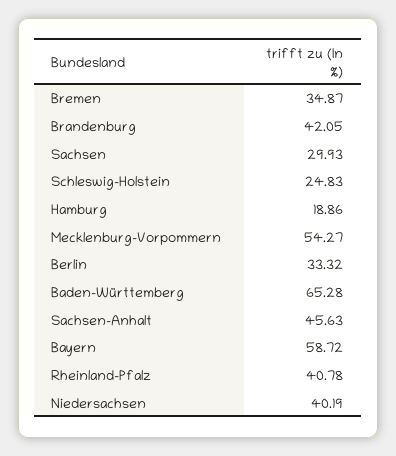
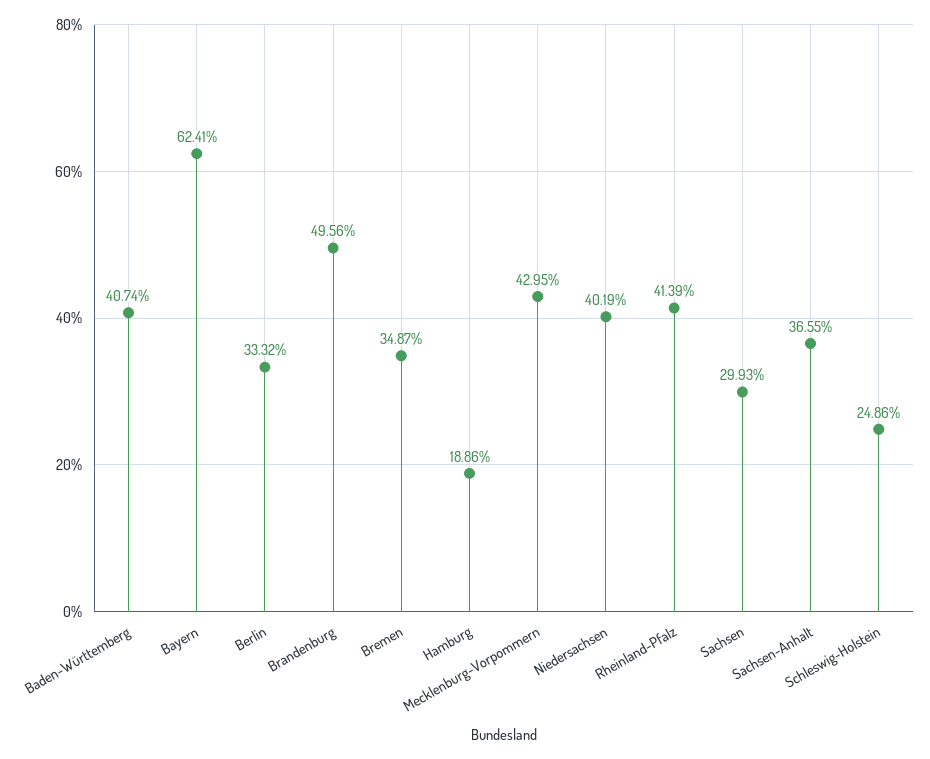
Brandenburg: 42.05 -> 49.56
Schleswig-Holstein: 24.83 -> 24.86
Mecklenburg-Vorpommern: 54.27 -> 42.95
Baden-Württemberg: 65.28 -> 40.74
Sachsen-Anhalt: 45.63 -> 36.55
Bayern: 58.72 -> 62.41
Rheinland-Pfalz: 40.78 -> 41.39

